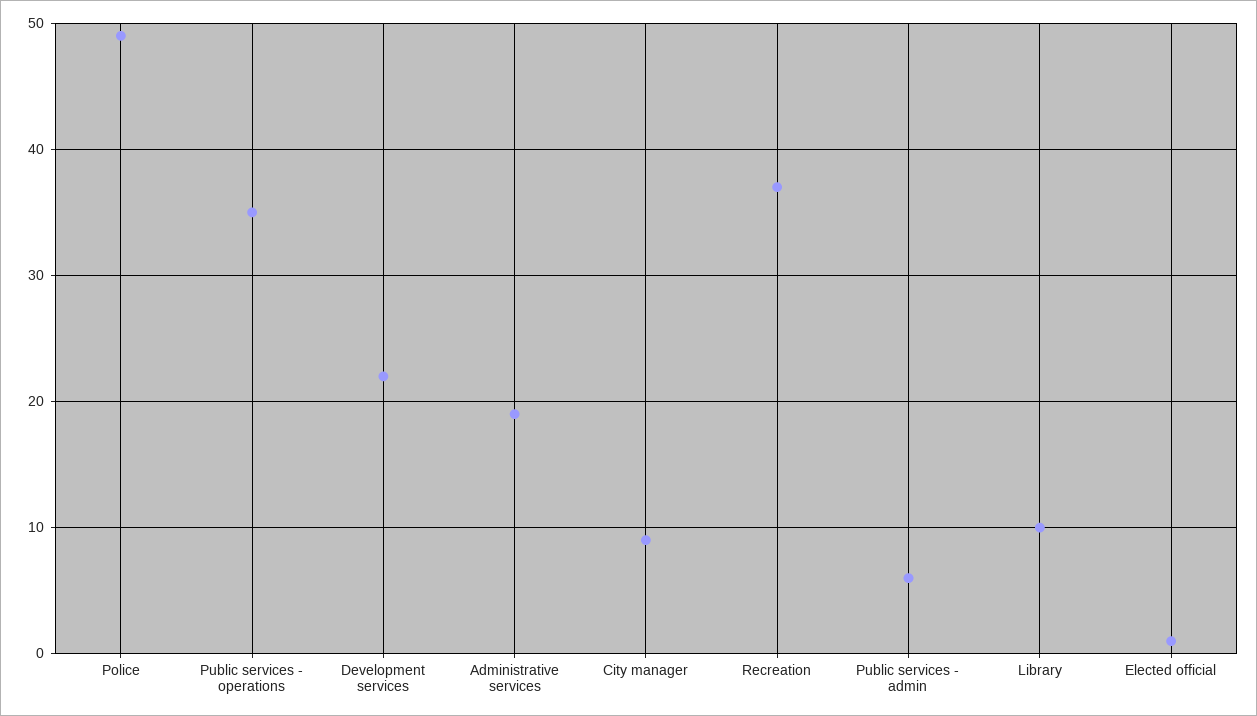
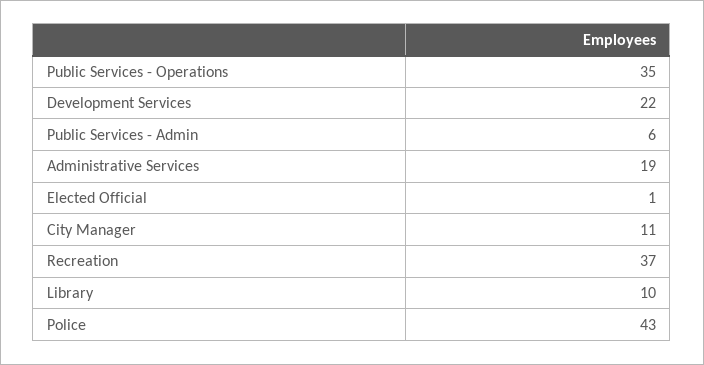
Police: 49 -> 43
City manager: 9 -> 11

